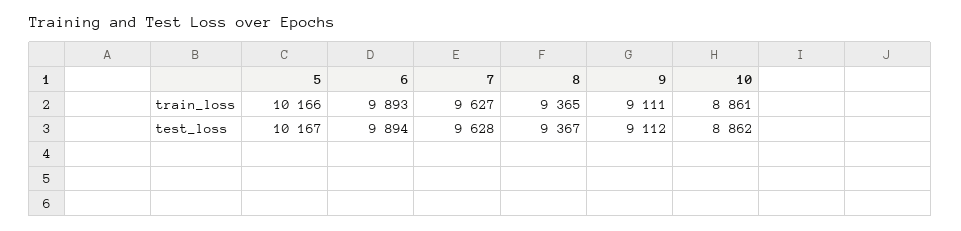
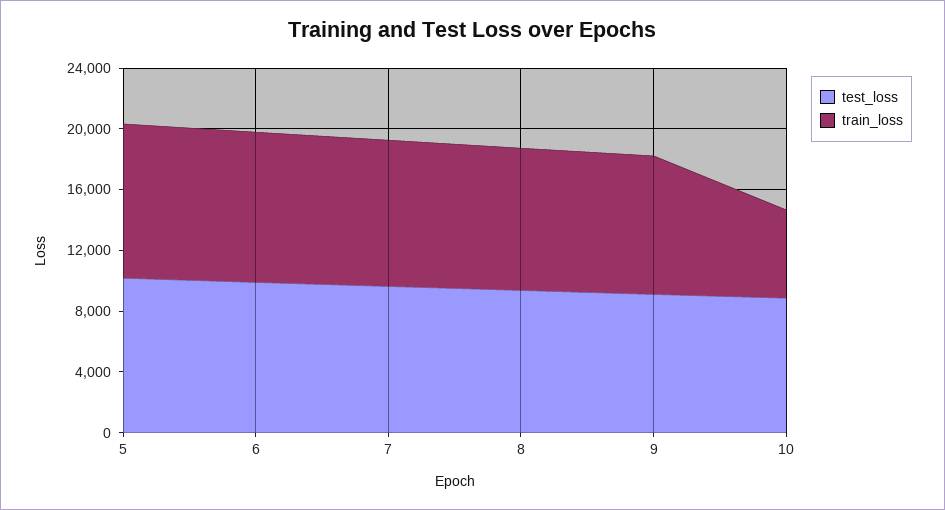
train_loss, 10: 8861 -> 6000

